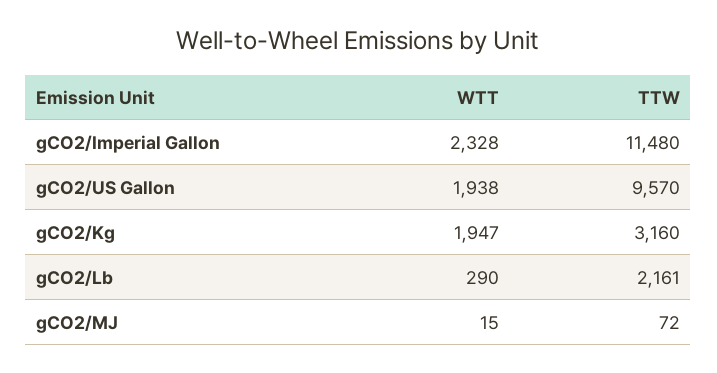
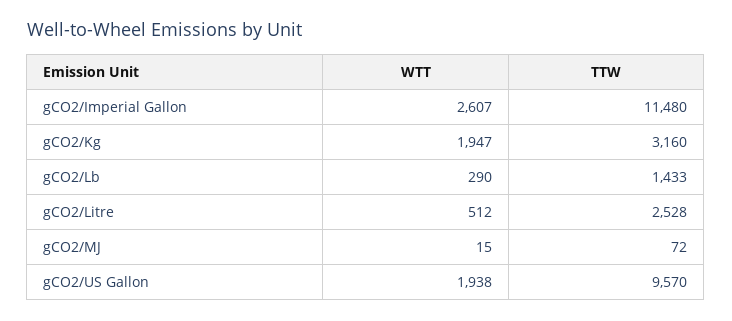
WTT, gCO2/Imperial Gallon: 2328 -> 2607
TTW, gCO2/Lb: 2161 -> 1433
WTT, gCO2/Litre: none -> 512
TTW, gCO2/Litre: none -> 2528

